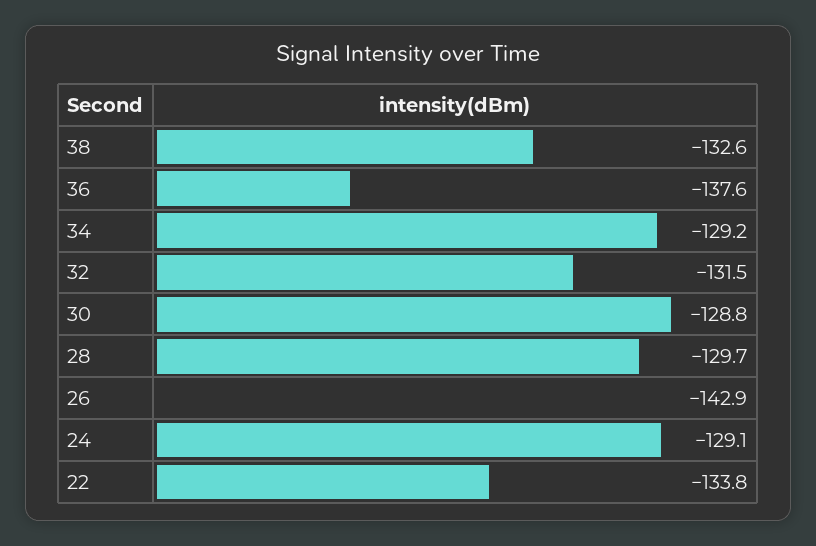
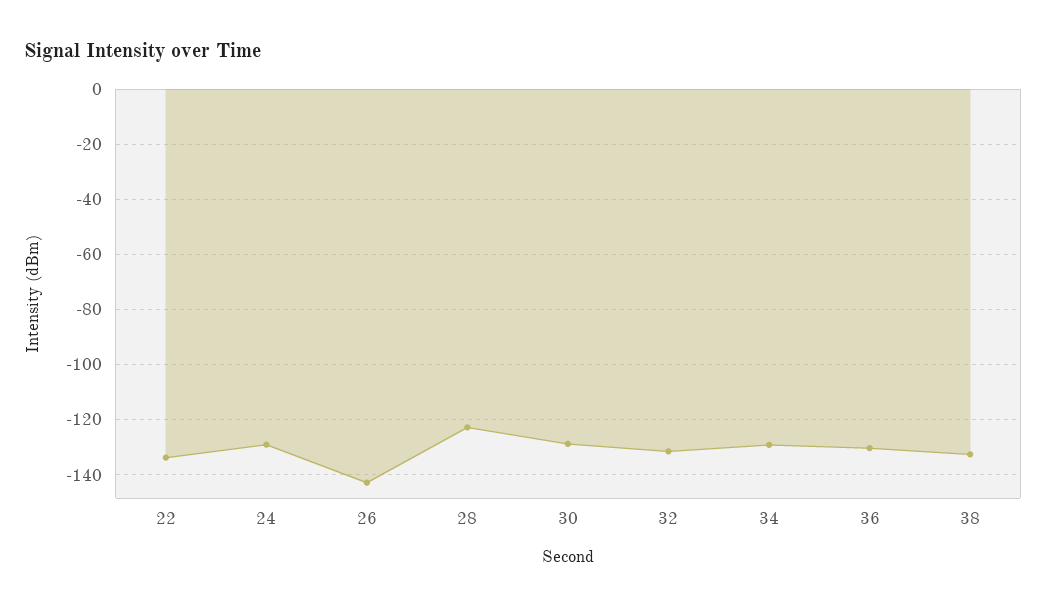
36: -137.6 -> -130
28: -129.7 -> -122.5

